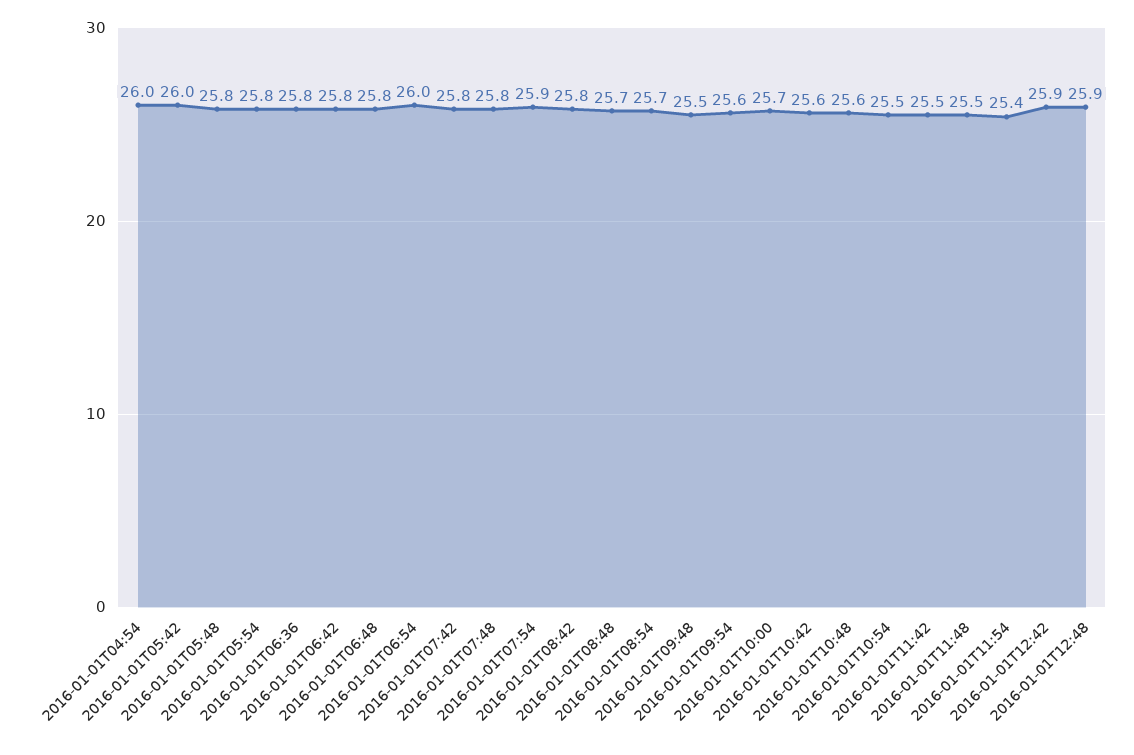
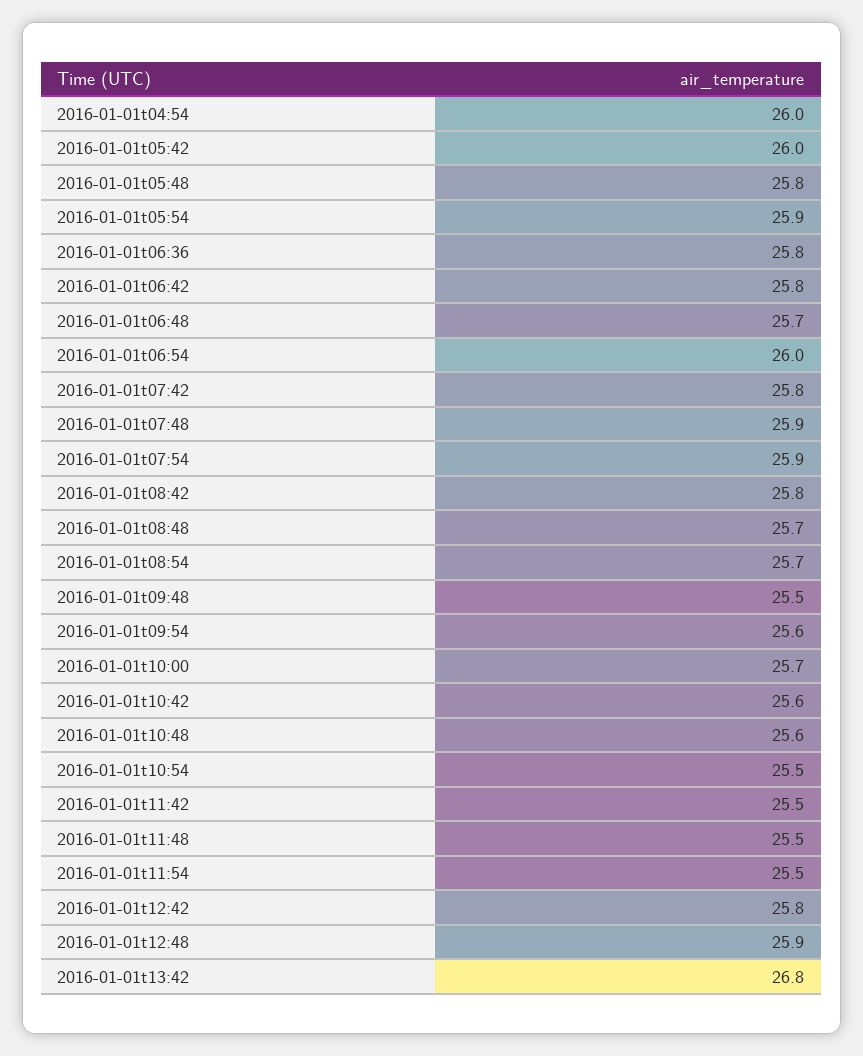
2016-01-01T05:54: 25.8 -> 25.9
2016-01-01T06:48: 25.8 -> 25.7
2016-01-01T07:48: 25.8 -> 25.9
2016-01-01T11:54: 25.4 -> 25.5
2016-01-01T12:42: 25.9 -> 25.8
2016-01-01t13:42: none -> 26.8

